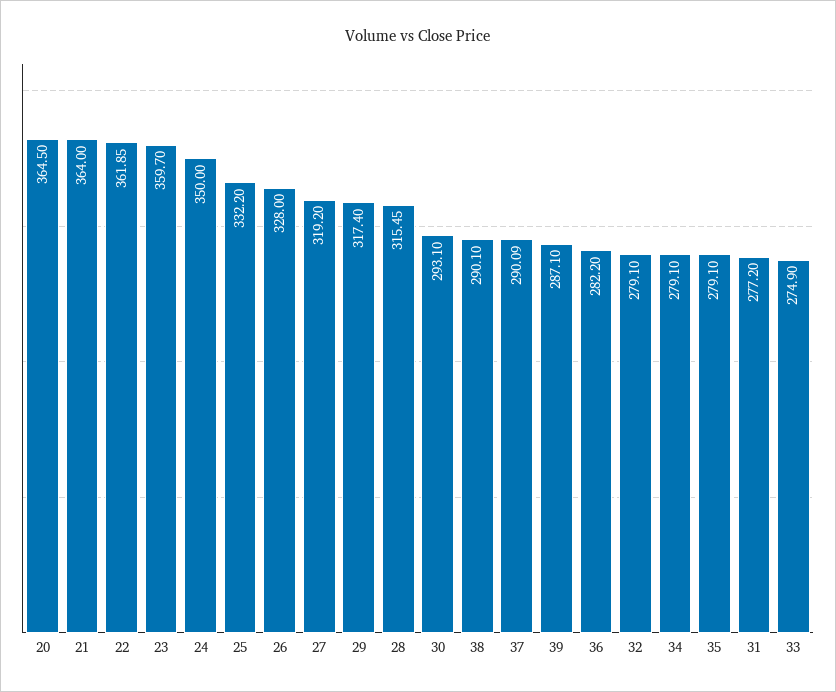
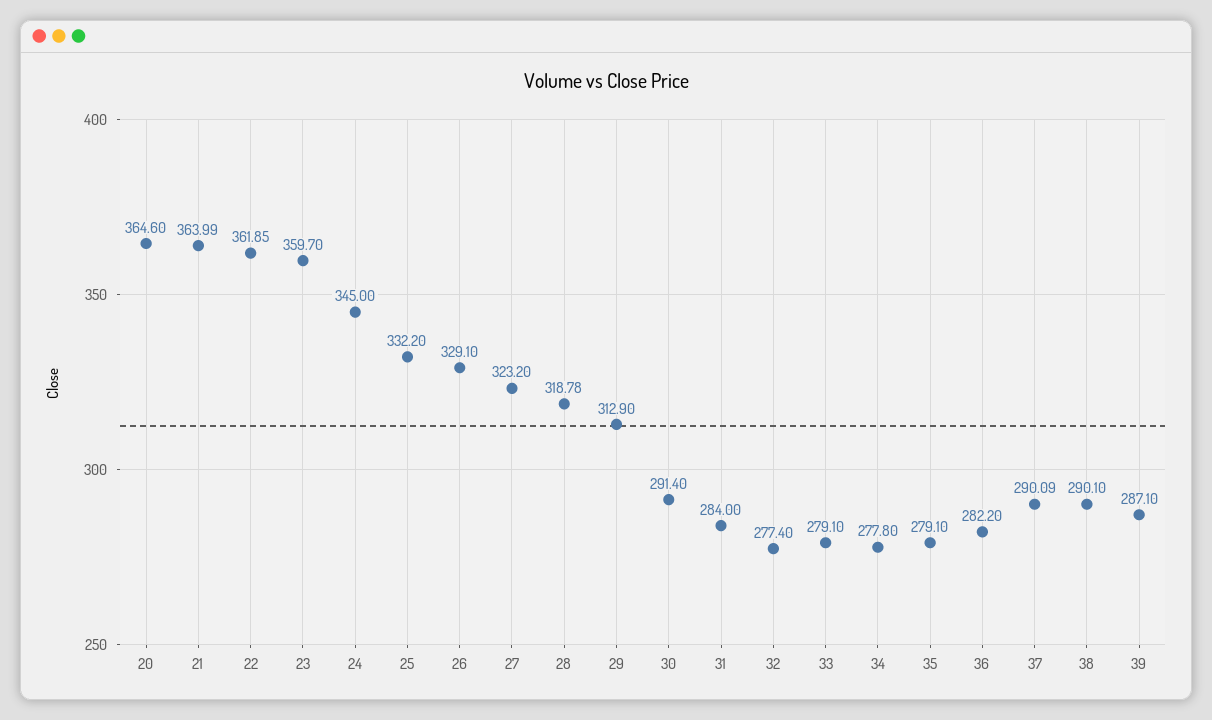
20: 364.5 -> 364.6
21: 364 -> 363.99
24: 350 -> 345
26: 328 -> 329.1
27: 319.2 -> 323.2
29: 317.4 -> 312.9
28: 315.45 -> 318.78
30: 293.1 -> 291.4
32: 279.1 -> 277.4
34: 279.1 -> 277.8
31: 277.2 -> 284
33: 274.9 -> 279.1

